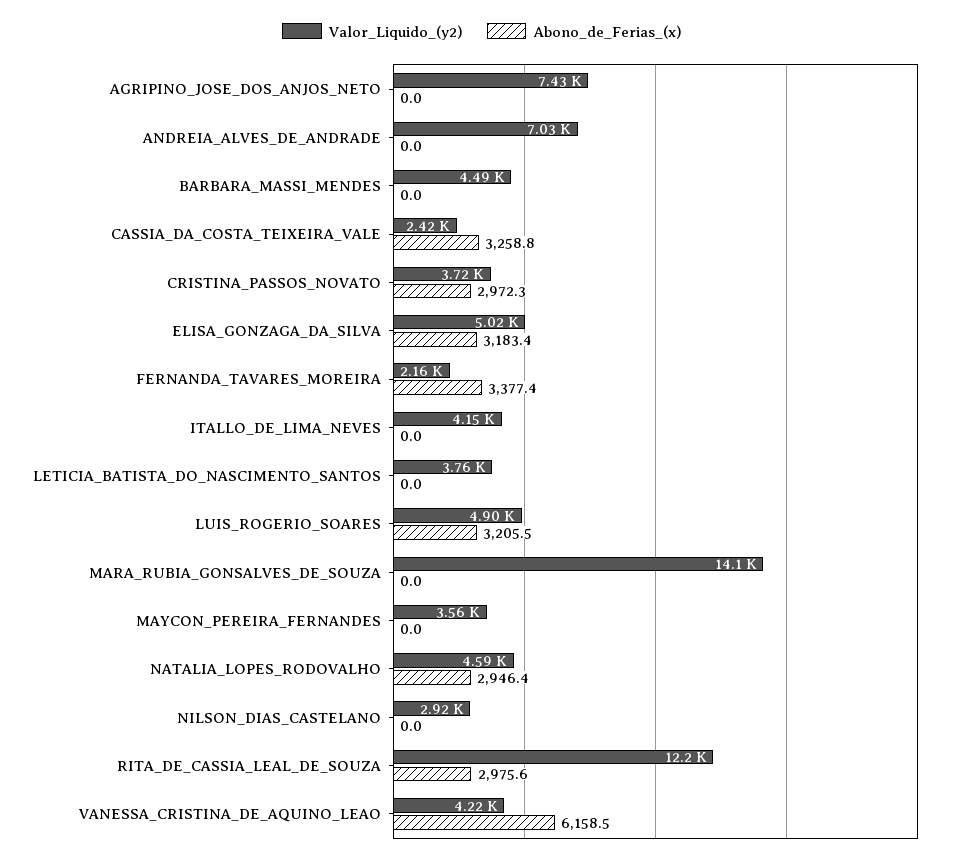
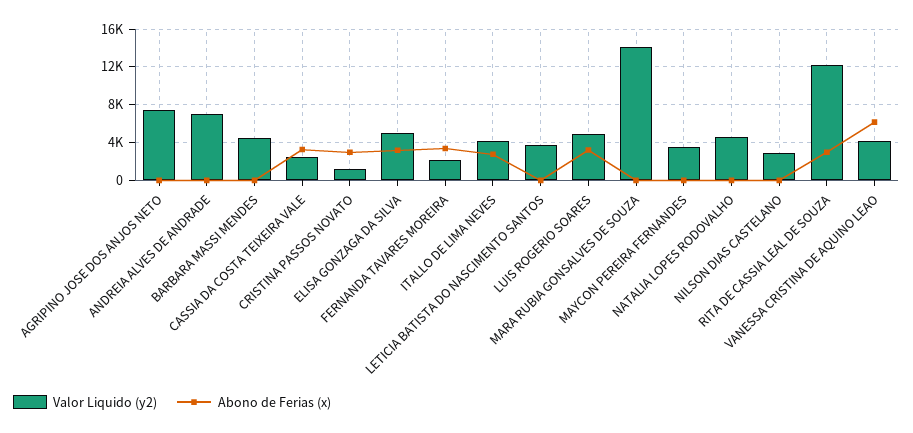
Valor_Liquido_(y2), CRISTINA_PASSOS_NOVATO: 3720 -> 1000
Abono_de_Ferias_(x), ITALLO_DE_LIMA_NEVES: 0 -> 3000
Abono_de_Ferias_(x), NATALIA_LOPES_RODOVALHO: 2946.4 -> 0

